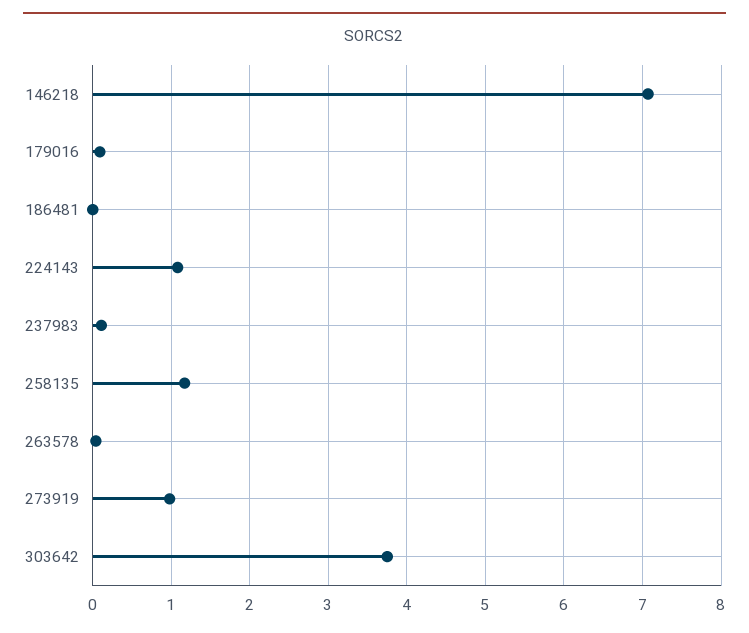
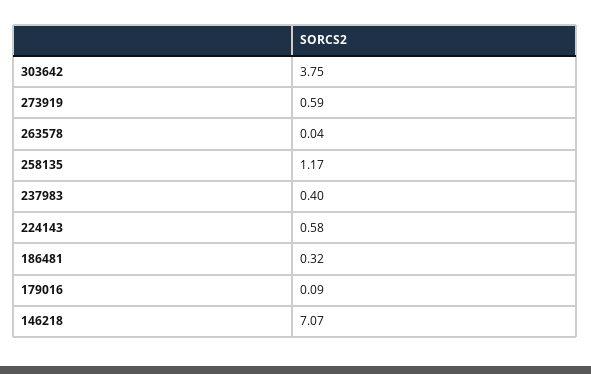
186481: 0 -> 0.32
224143: 1.1 -> 0.58
237983: 0.1 -> 0.4
273919: 1 -> 0.59

